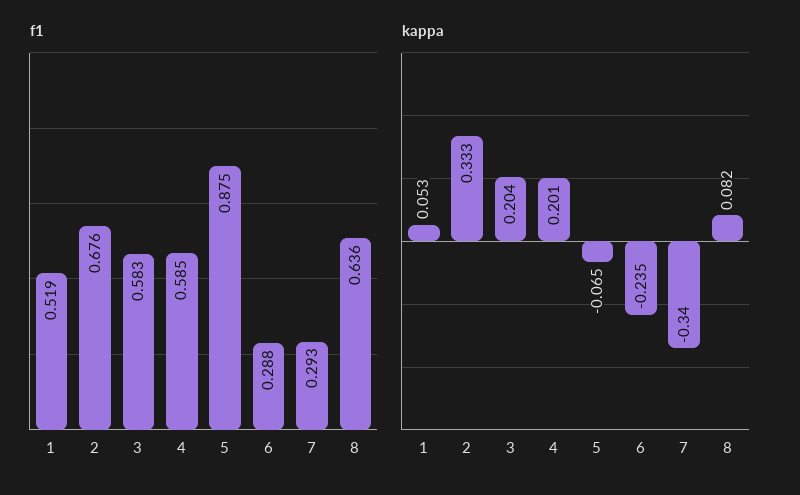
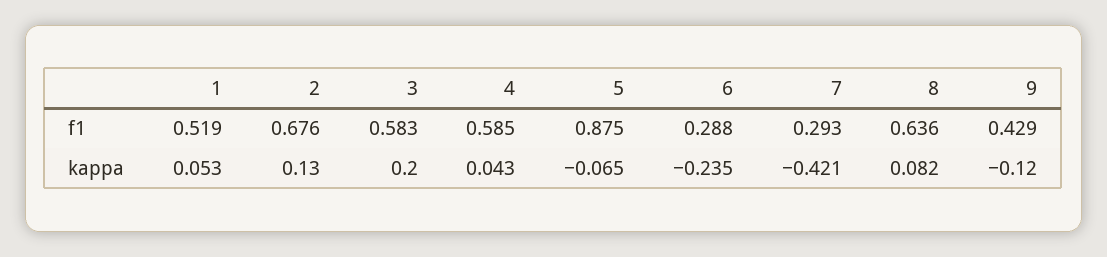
kappa, 2: 0.333 -> 0.13
kappa, 3: 0.204 -> 0.2
kappa, 4: 0.201 -> 0.043
kappa, 7: -0.34 -> -0.421
f1, 9: none -> 0.429
kappa, 9: none -> -0.12

